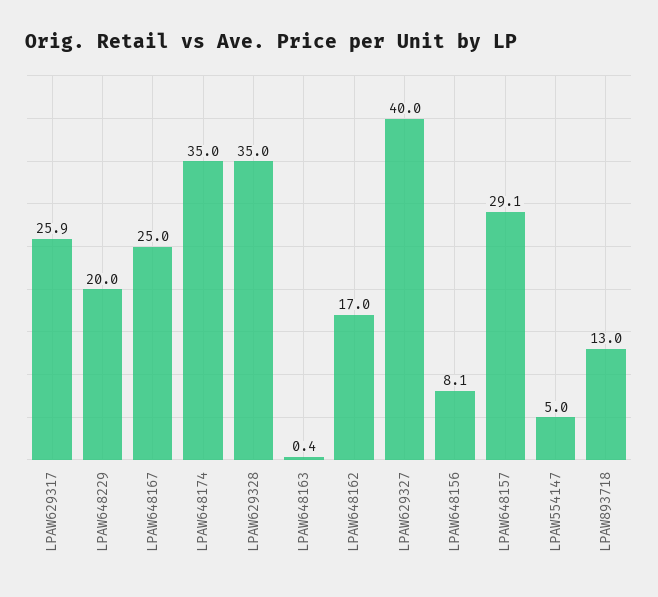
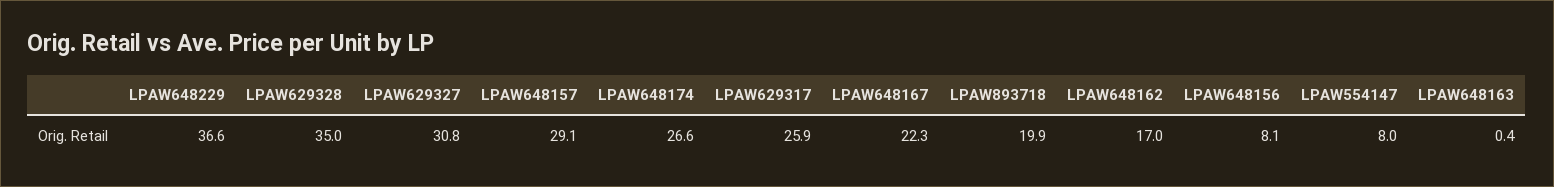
LPAW648229: 20 -> 36.6
LPAW648167: 25 -> 22.3
LPAW648174: 35 -> 26.6
LPAW629327: 40 -> 30.8
LPAW554147: 5 -> 8
LPAW893718: 13 -> 19.9

